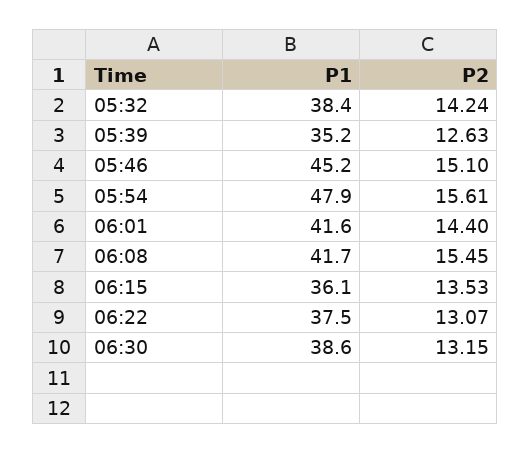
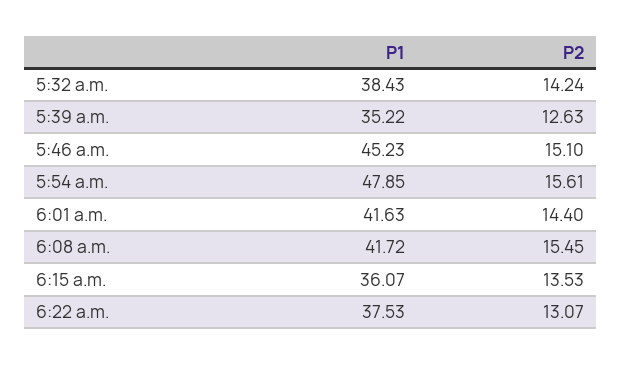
P1, 06:30: 38.6 -> none
P2, 06:30: 13.15 -> none

